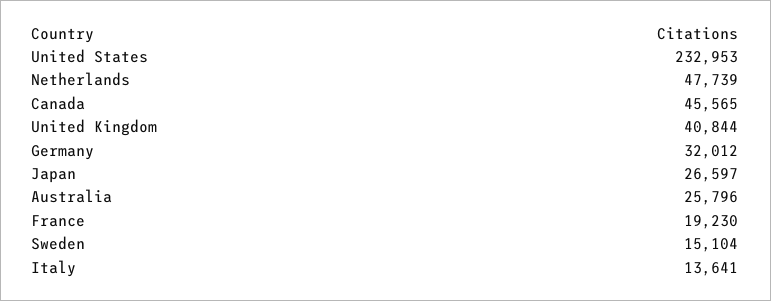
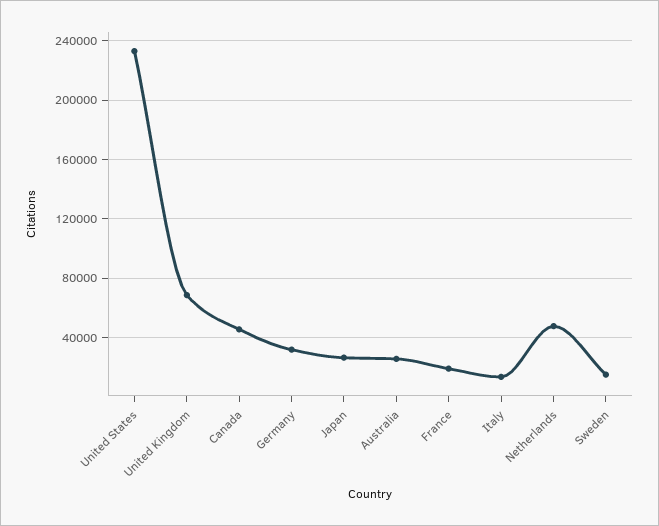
United Kingdom: 40844 -> 70000

